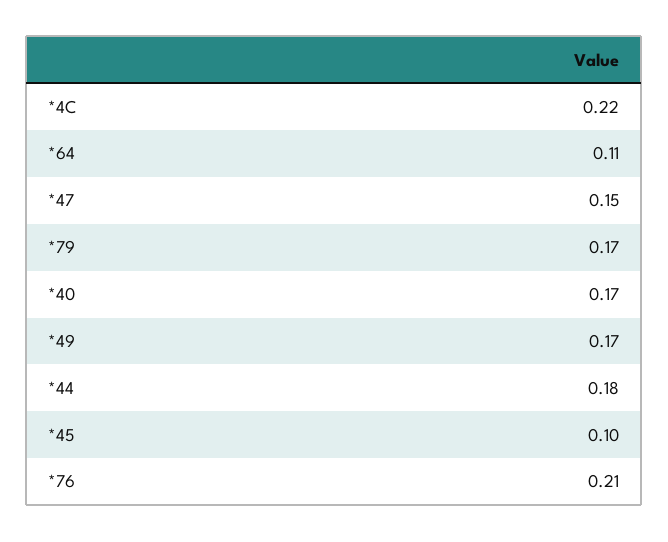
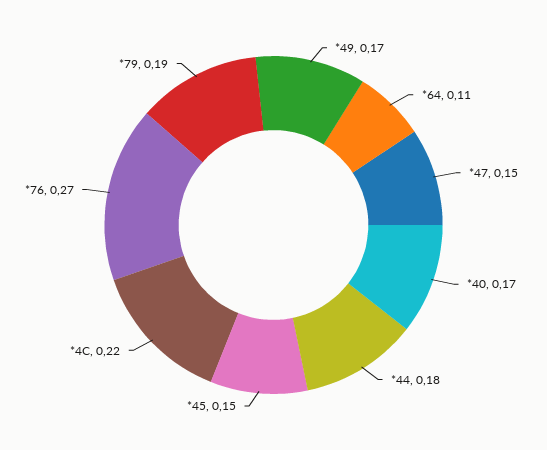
*79: 0.17 -> 0.19
*45: 0.1 -> 0.15
*76: 0.21 -> 0.27

